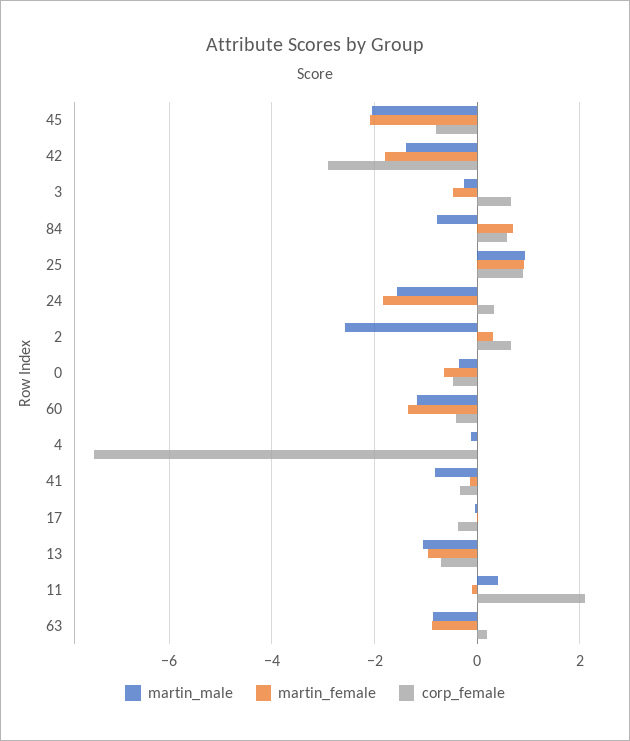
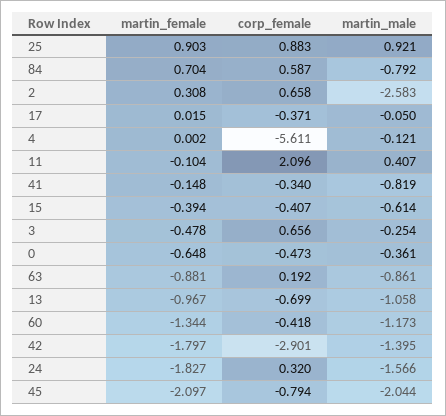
corp_female, 4: -7.4 -> -5.611
martin_female, 15: none -> -0.394
corp_female, 15: none -> -0.407
martin_male, 15: none -> -0.614

